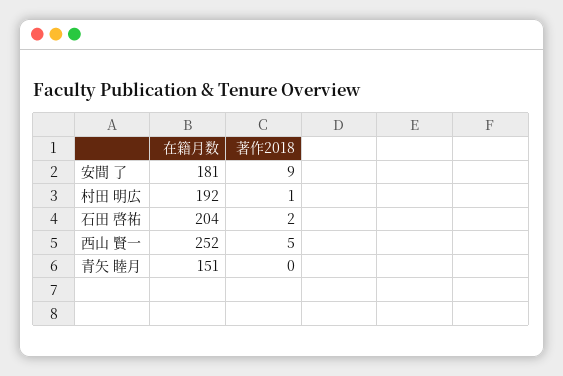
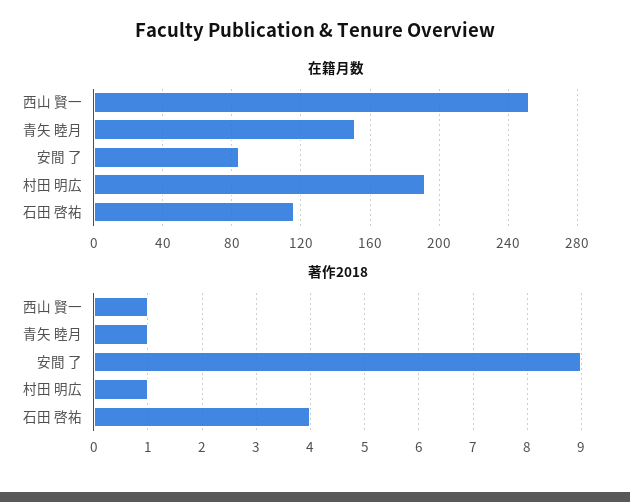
在籍月数, 安間 了: 181 -> 85
在籍月数, 石田 啓祐: 204 -> 115
著作2018, 石田 啓祐: 2 -> 4
著作2018, 西山 賢一: 5 -> 1
著作2018, 青矢 睦月: 0 -> 1

